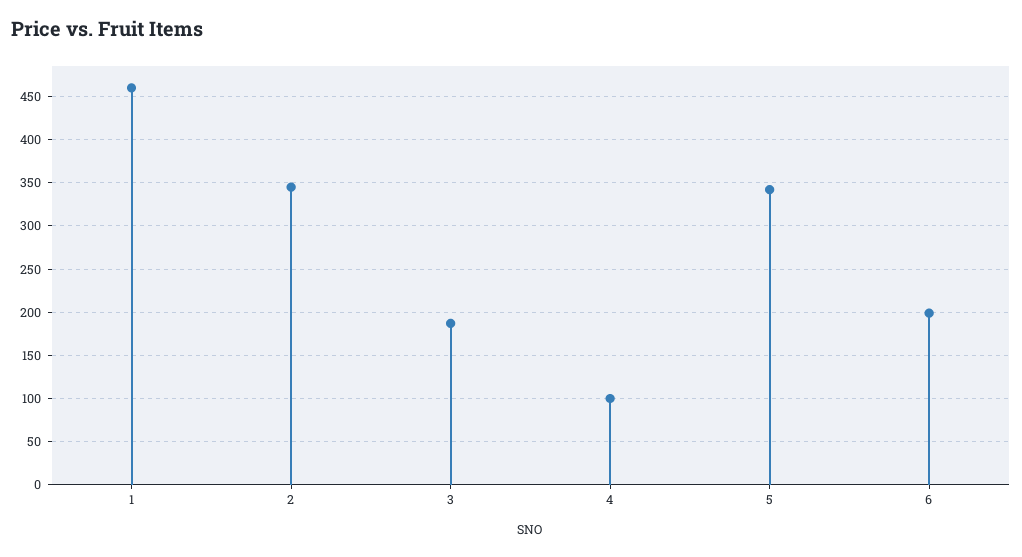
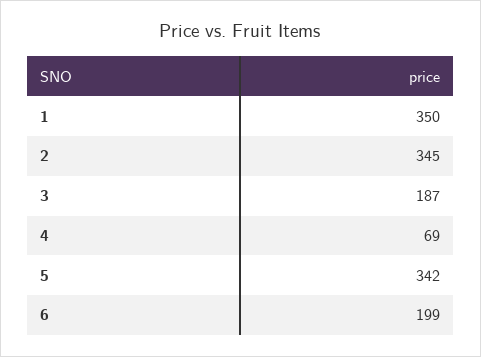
1: 460 -> 350
4: 100 -> 69

